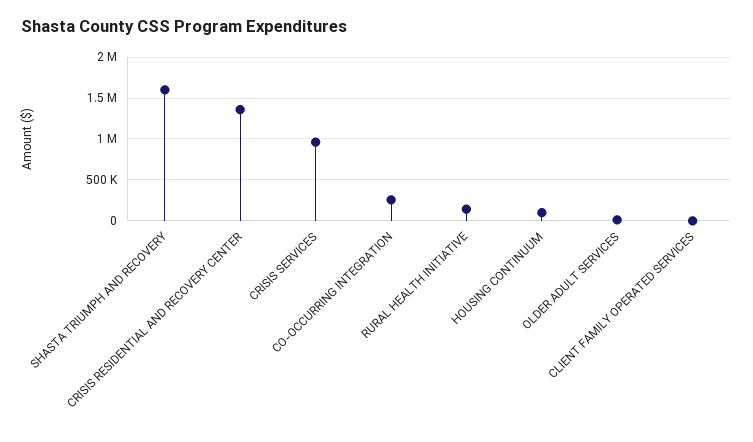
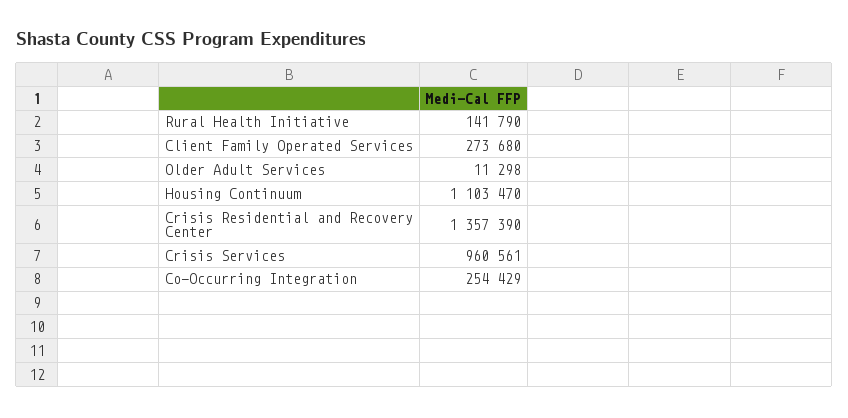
SHASTA TRIUMPH AND RECOVERY: 1600000 -> none
HOUSING CONTINUUM: 100000 -> 1103470
CLIENT FAMILY OPERATED SERVICES: 0 -> 273680

